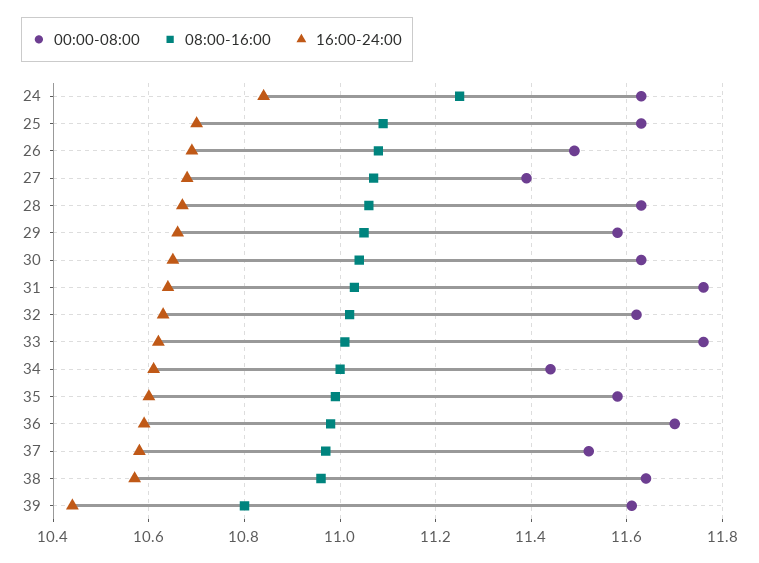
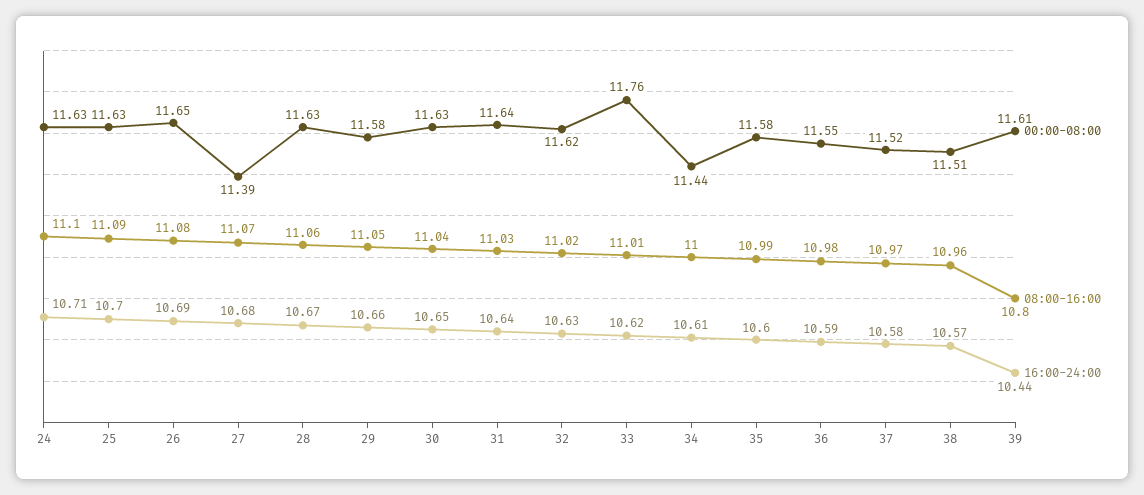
08:00-16:00, 24: 11.25 -> 11.1
16:00-24:00, 24: 10.85 -> 10.71
00:00-08:00, 26: 11.5 -> 11.65
00:00-08:00, 31: 11.75 -> 11.64
00:00-08:00, 36: 11.7 -> 11.55
00:00-08:00, 38: 11.65 -> 11.51

